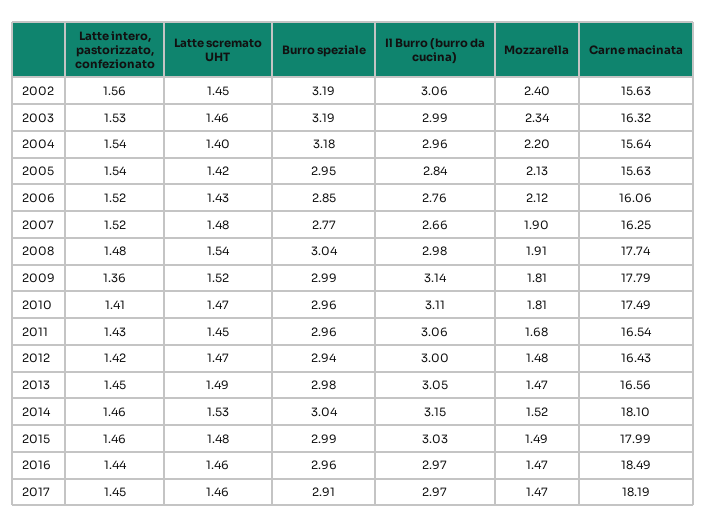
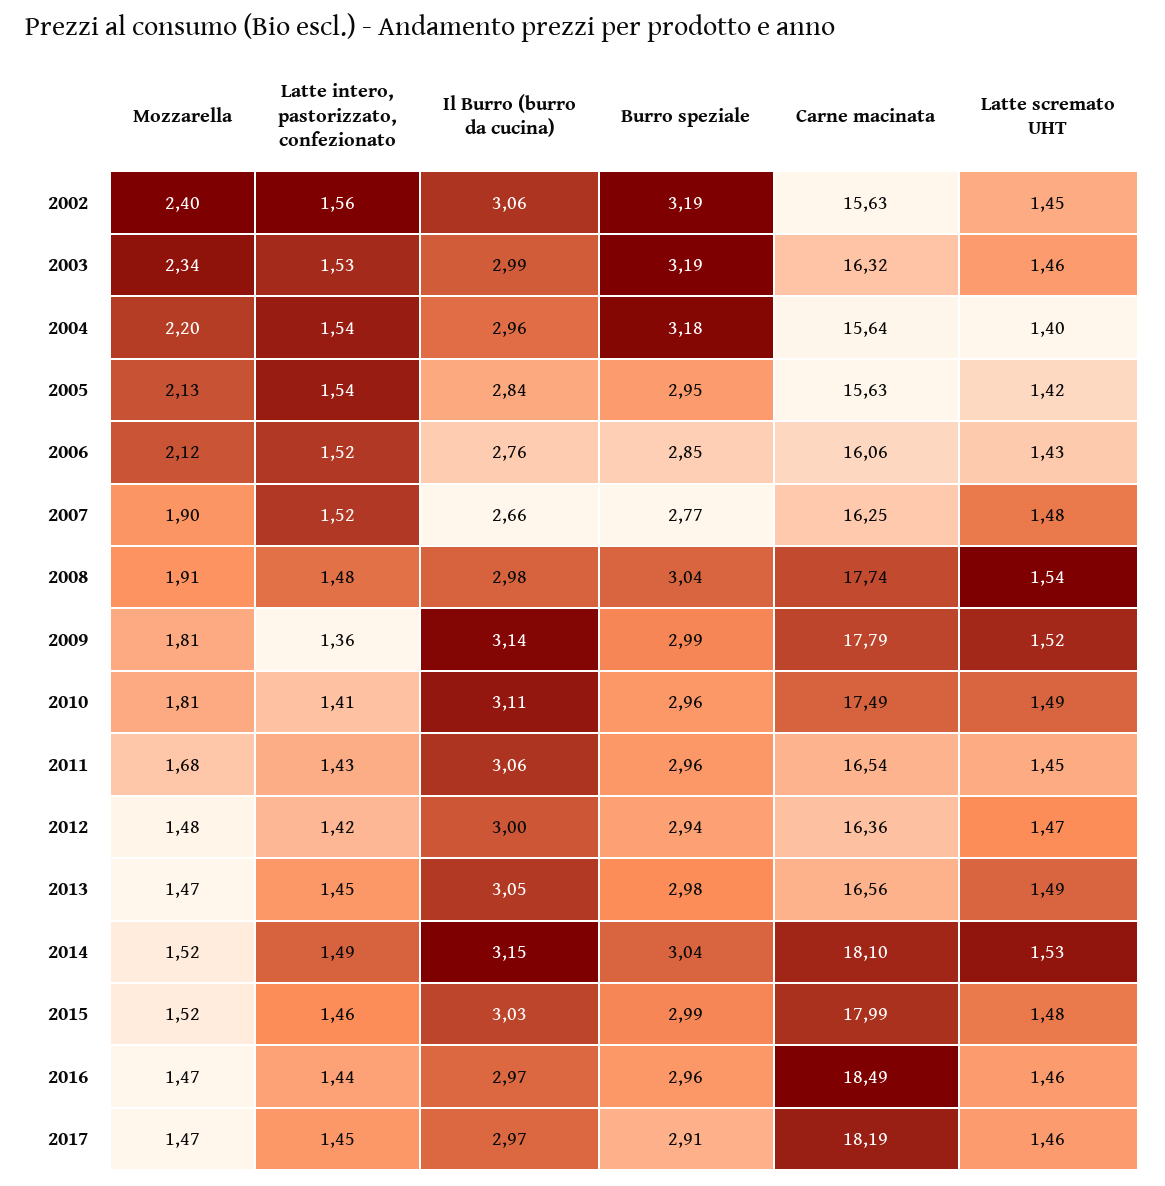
Latte scremato UHT, 2010: 1.47 -> 1.49
Carne macinata, 2012: 16.43 -> 16.36
Latte intero, pastorizzato, confezionato, 2014: 1.46 -> 1.49
Mozzarella, 2015: 1.49 -> 1.52

